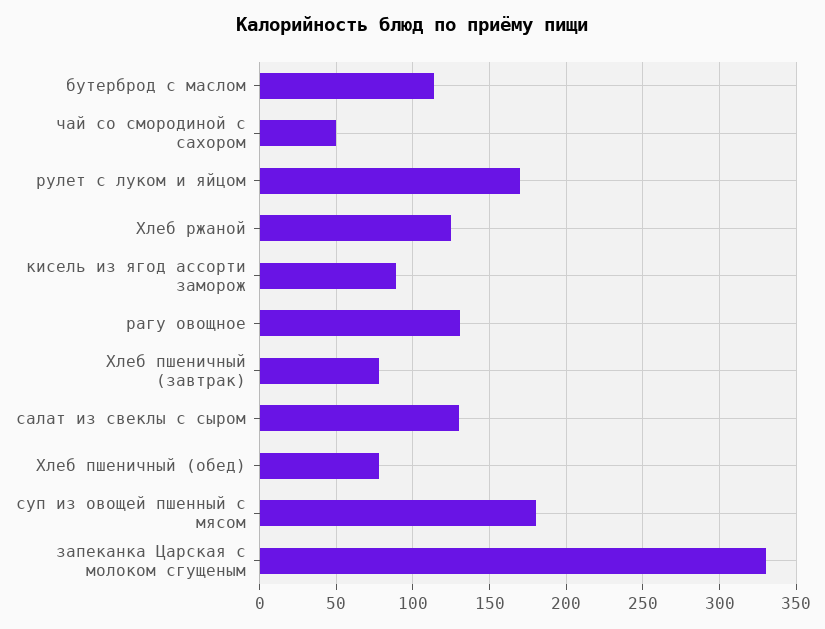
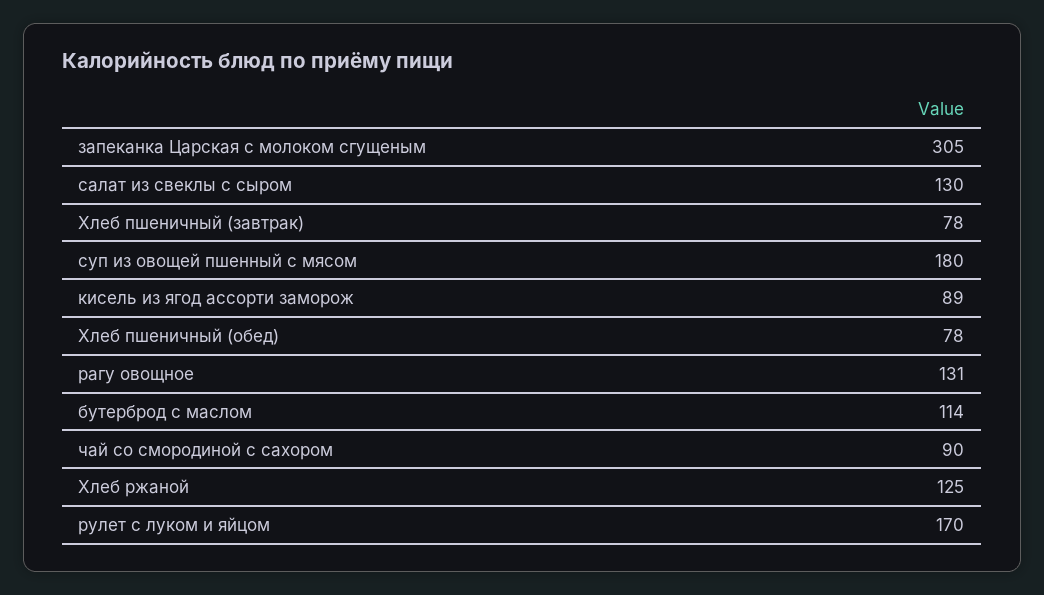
чай со смородиной с сахором: 50 -> 90
запеканка Царская с молоком сгущеным: 330 -> 305

